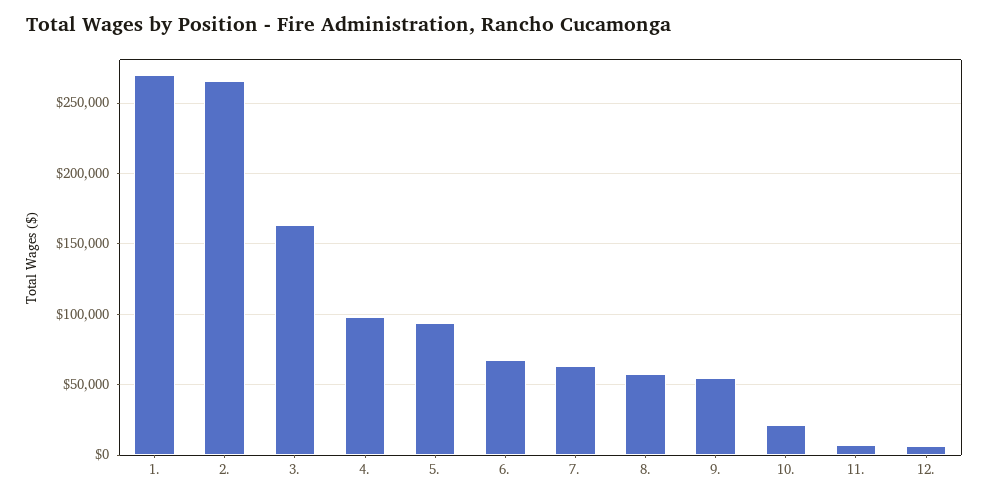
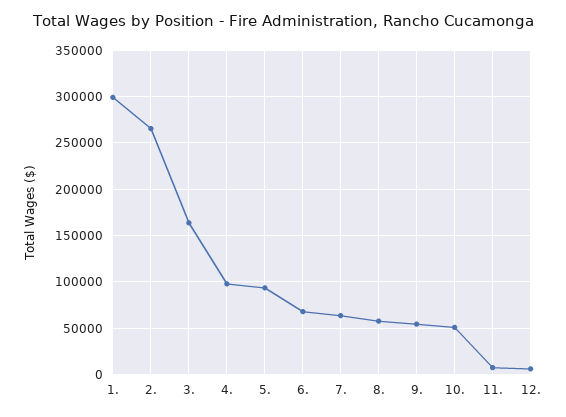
1.: 270000 -> 300000
10.: 20000 -> 50000

